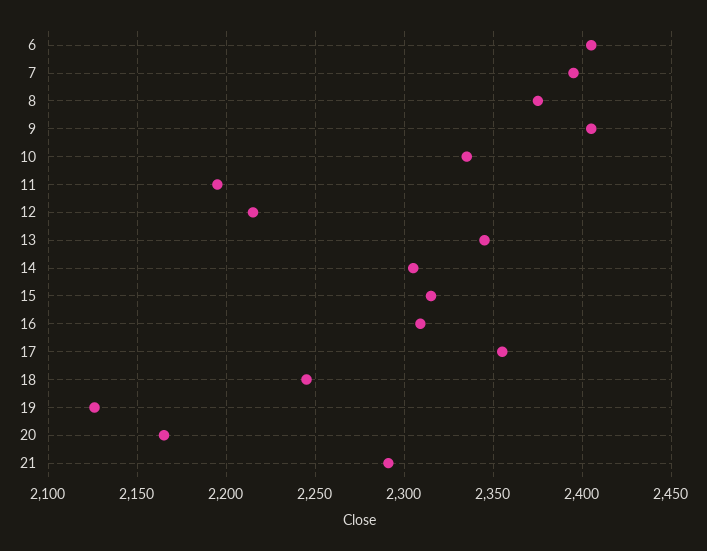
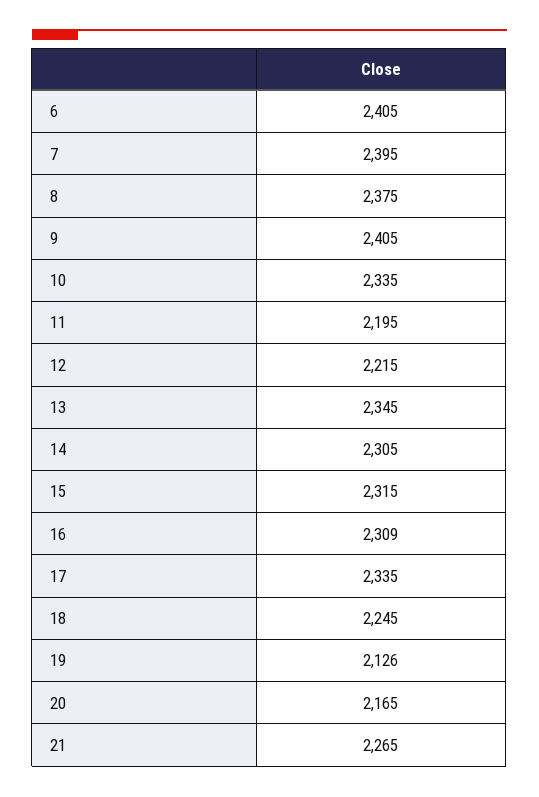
17: 2355 -> 2335
21: 2290 -> 2265

